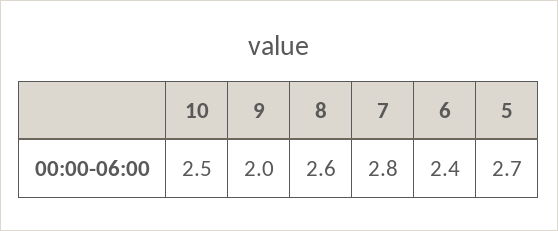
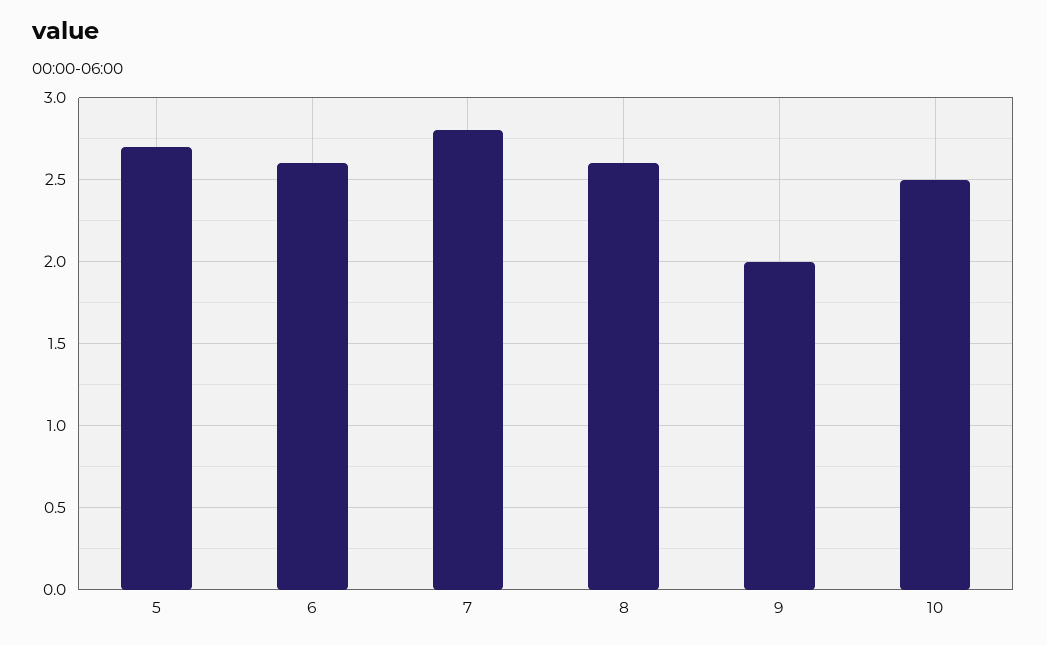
6: 2.4 -> 2.6

